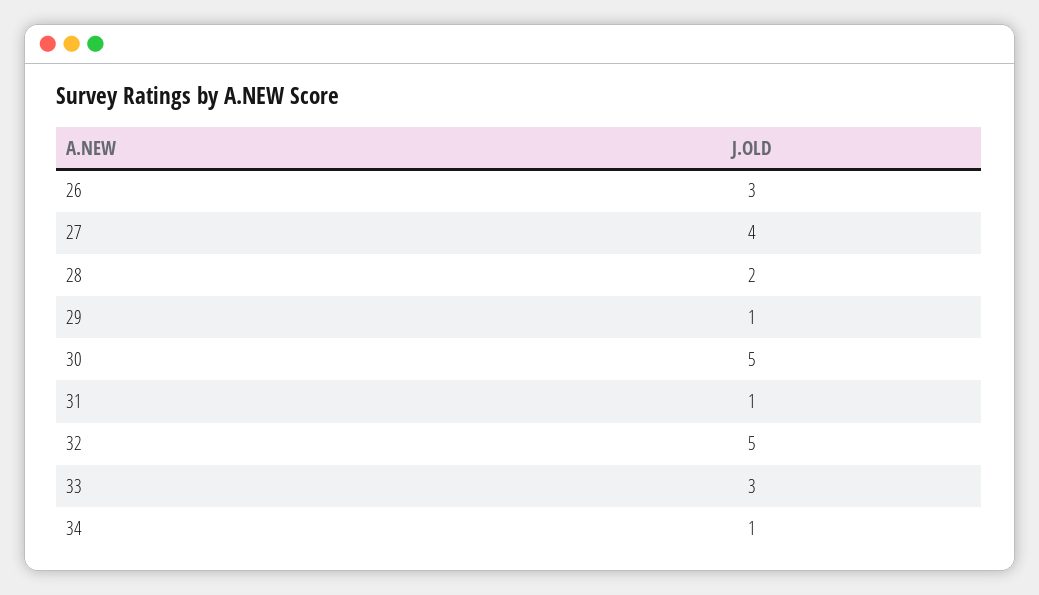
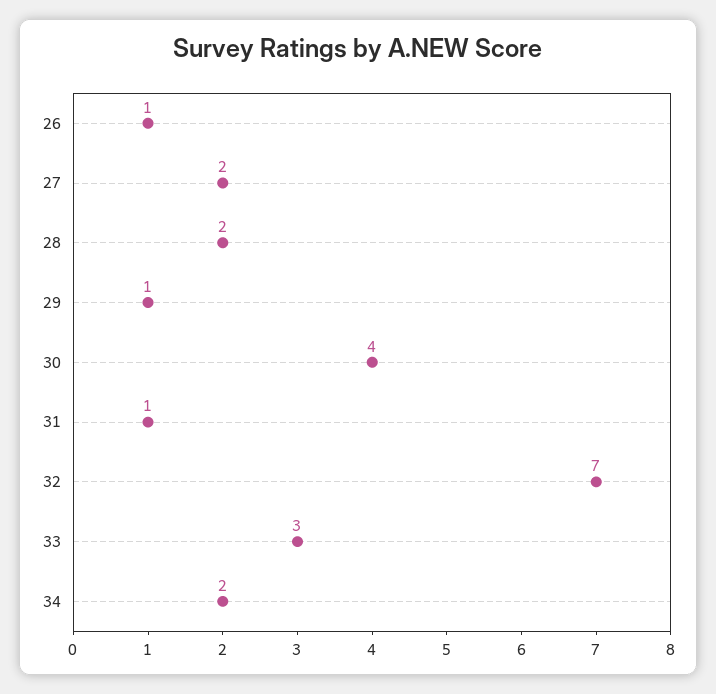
26: 3 -> 1
27: 4 -> 2
30: 5 -> 4
32: 5 -> 7
34: 1 -> 2

